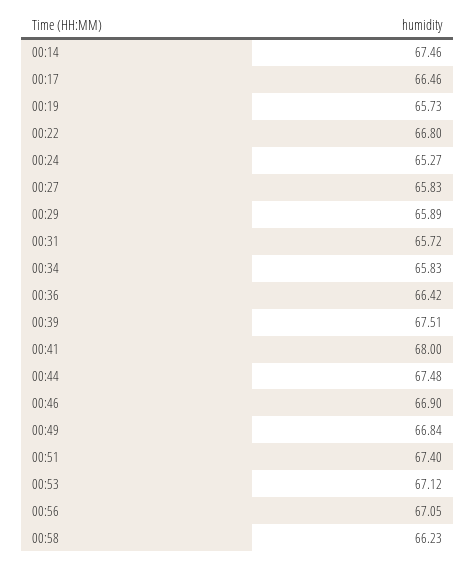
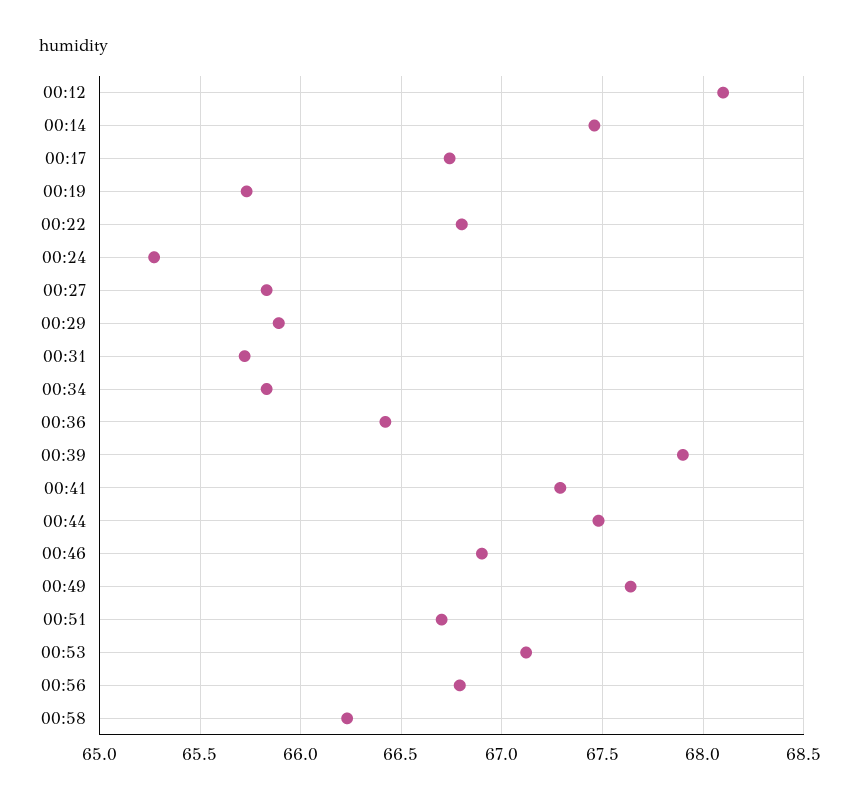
00:17: 66.46 -> 66.75
00:39: 67.51 -> 67.9
00:41: 68 -> 67.3
00:49: 66.84 -> 67.65
00:51: 67.4 -> 66.7
00:56: 67.05 -> 66.8
00:12: none -> 68.1

